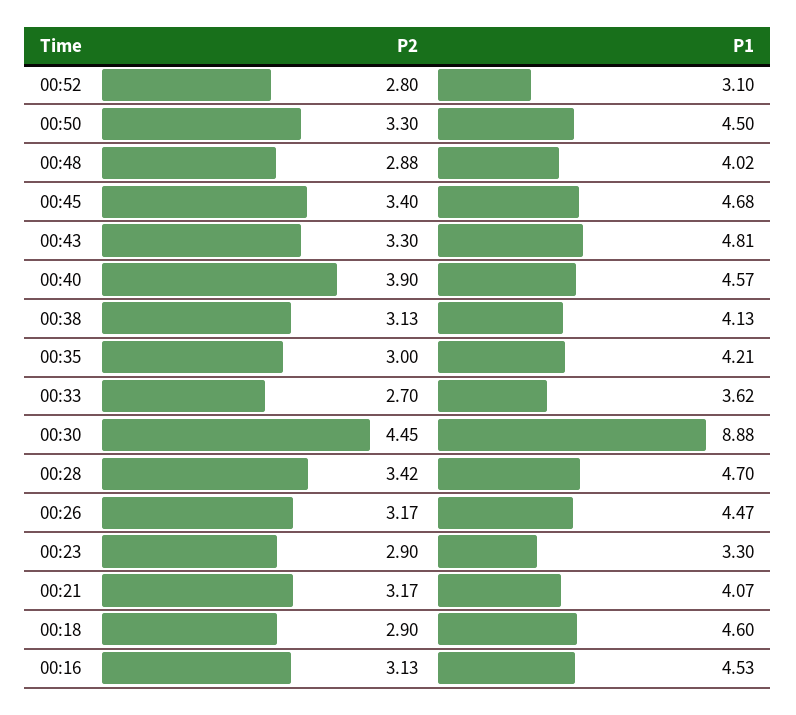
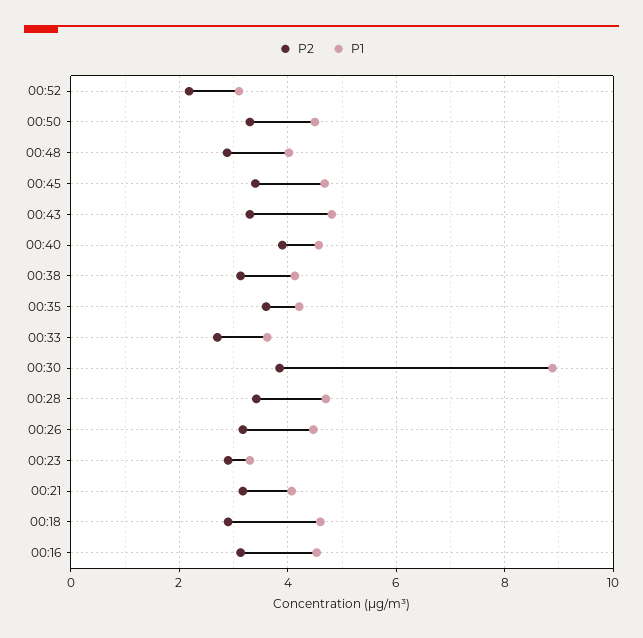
P2, 00:52: 2.8 -> 2.2
P2, 00:35: 3 -> 3.6
P2, 00:30: 4.45 -> 3.8

